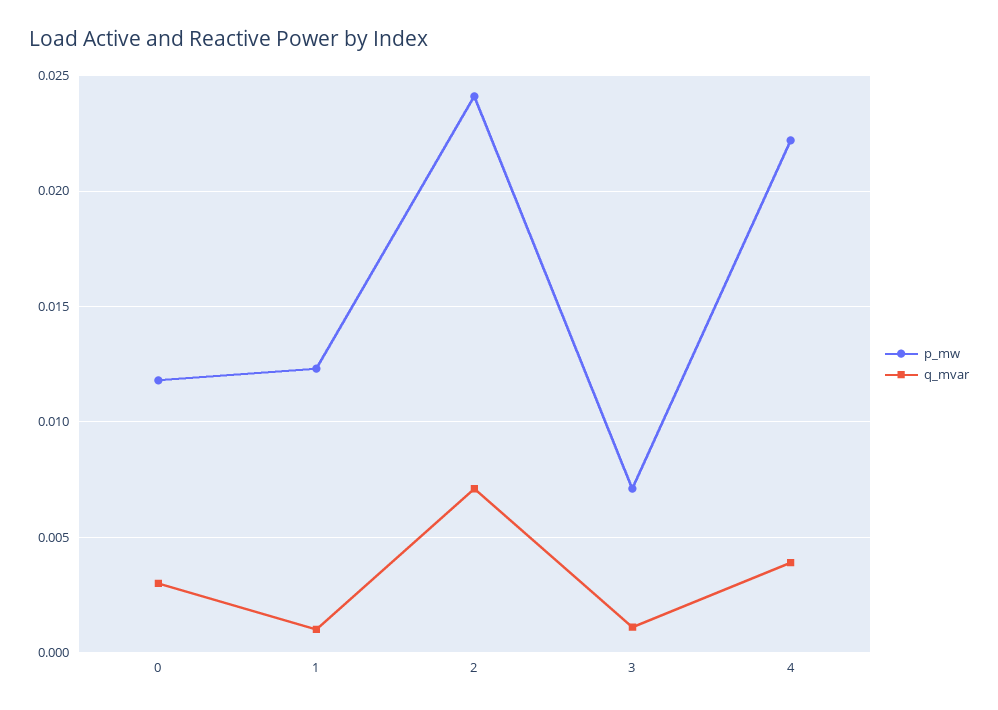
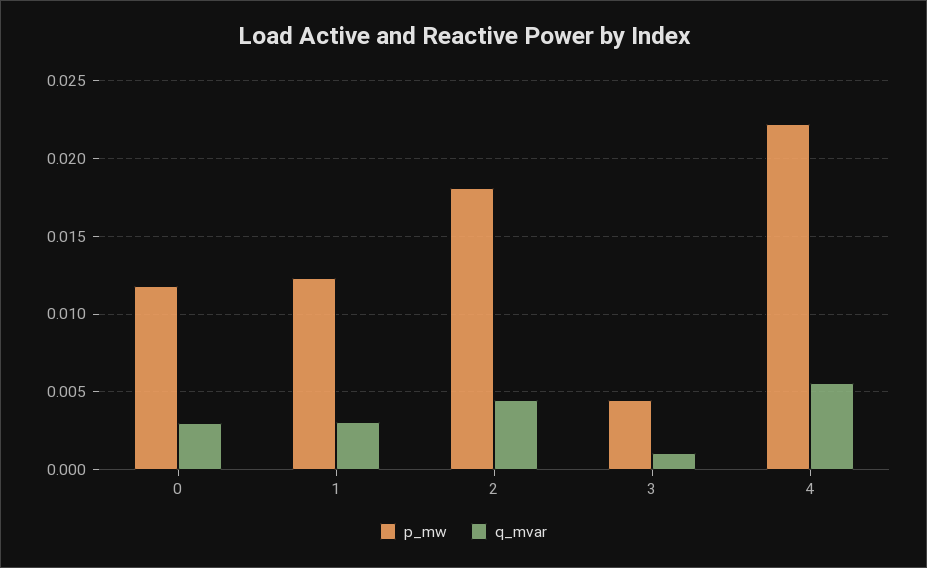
q_mvar, 1: 0.001 -> 0.003
p_mw, 2: 0.024 -> 0.018
q_mvar, 2: 0.007 -> 0.0045
p_mw, 3: 0.007 -> 0.0045
q_mvar, 4: 0.004 -> 0.0055

